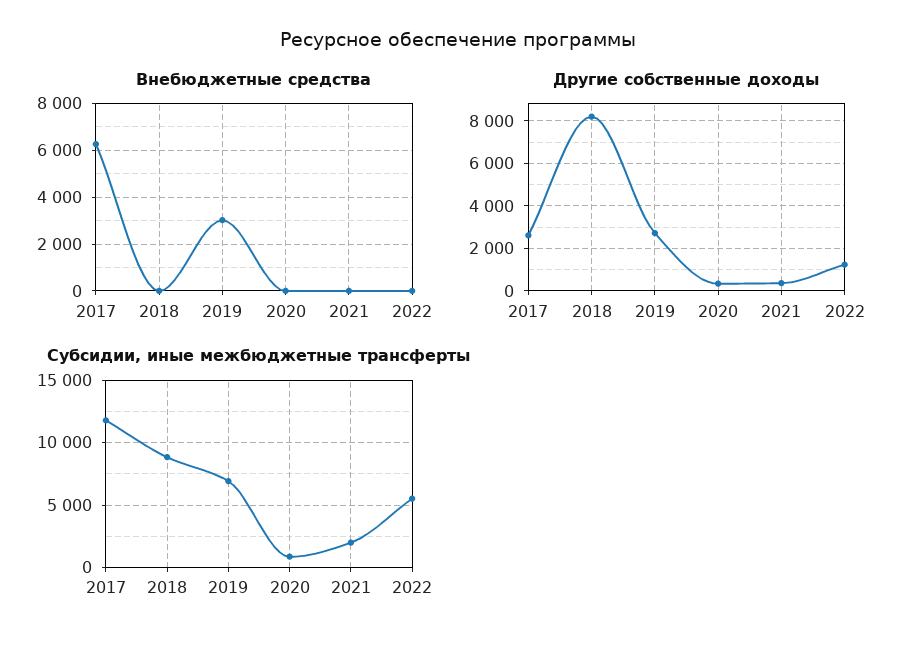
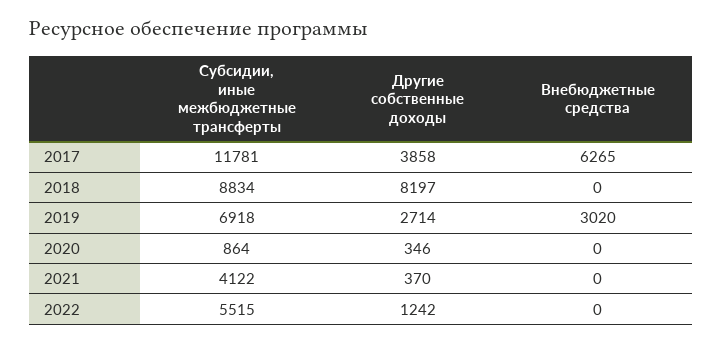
Другие собственные доходы, 2017: 2500 -> 3858
Субсидии, иные межбюджетные трансферты, 2021: 2000 -> 4122

